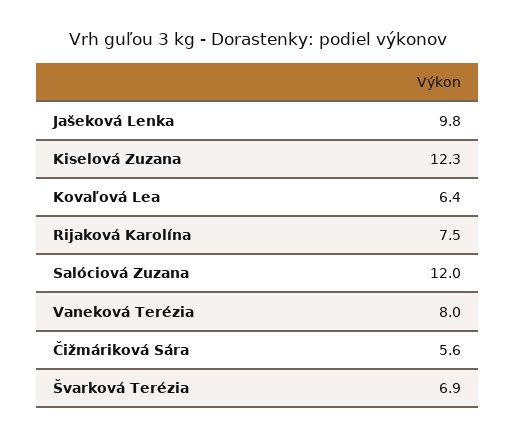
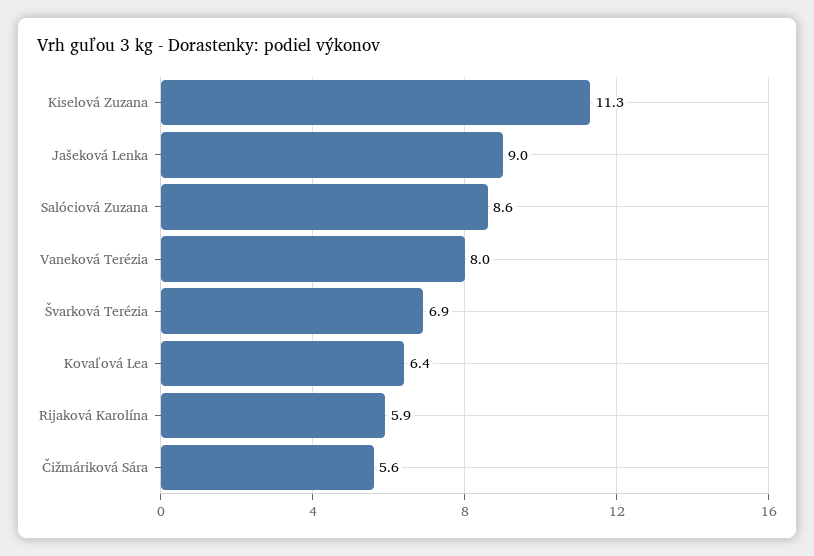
Jašeková Lenka: 9.8 -> 9
Kiselová Zuzana: 12.3 -> 11.3
Rijaková Karolína: 7.5 -> 5.9
Salóciová Zuzana: 12 -> 8.6

